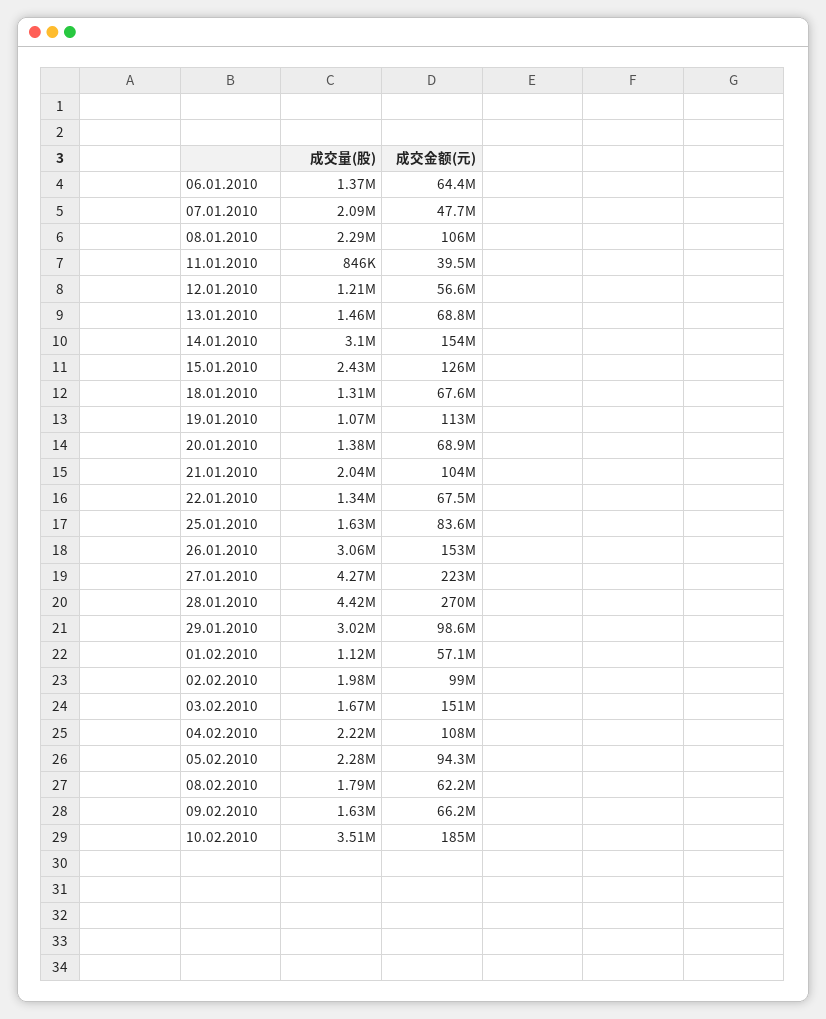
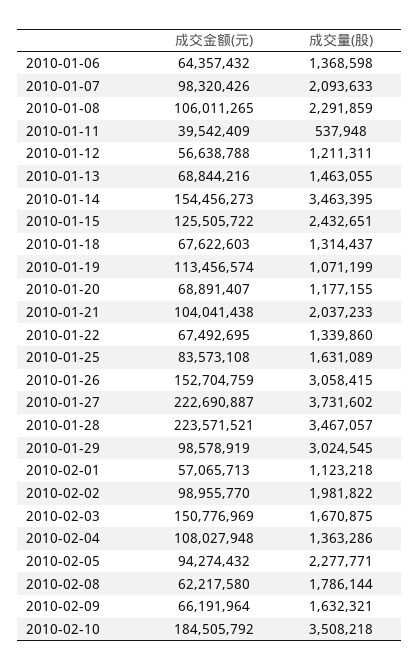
成交金额(元), 07.01.2010: 47700000 -> 98320426
成交量(股), 11.01.2010: 846000 -> 537948
成交量(股), 14.01.2010: 3100000 -> 3463395
成交量(股), 20.01.2010: 1380000 -> 1177155
成交量(股), 27.01.2010: 4270000 -> 3731602
成交量(股), 28.01.2010: 4420000 -> 3467057
成交金额(元), 28.01.2010: 270000000 -> 223571521
成交量(股), 04.02.2010: 2220000 -> 1363286

